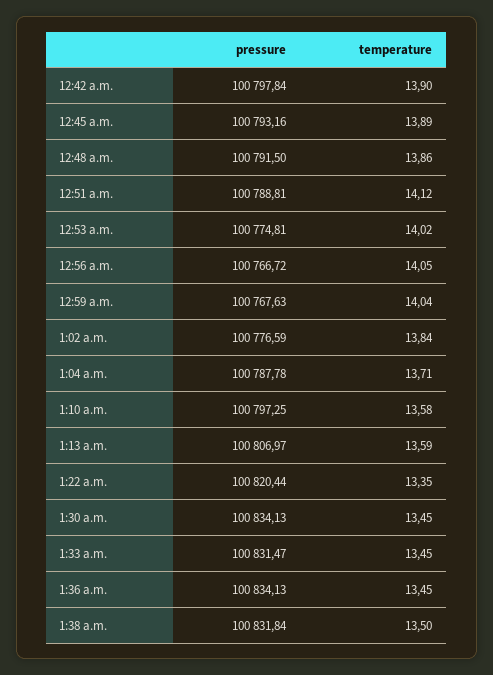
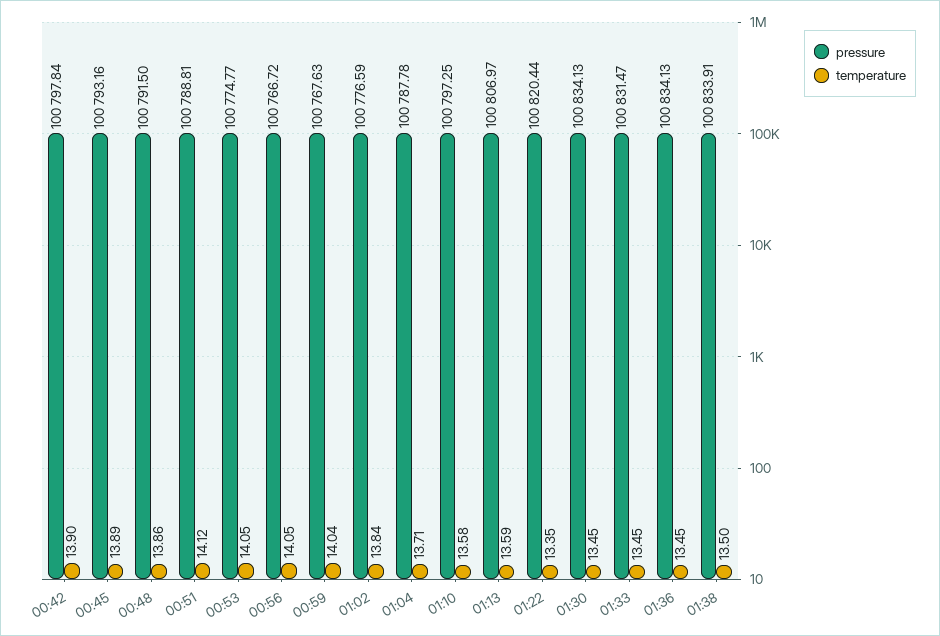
pressure, 12:53 a.m.: 100774.81 -> 100774.77
temperature, 12:53 a.m.: 14.02 -> 14.05
pressure, 1:38 a.m.: 100831.84 -> 100833.91

